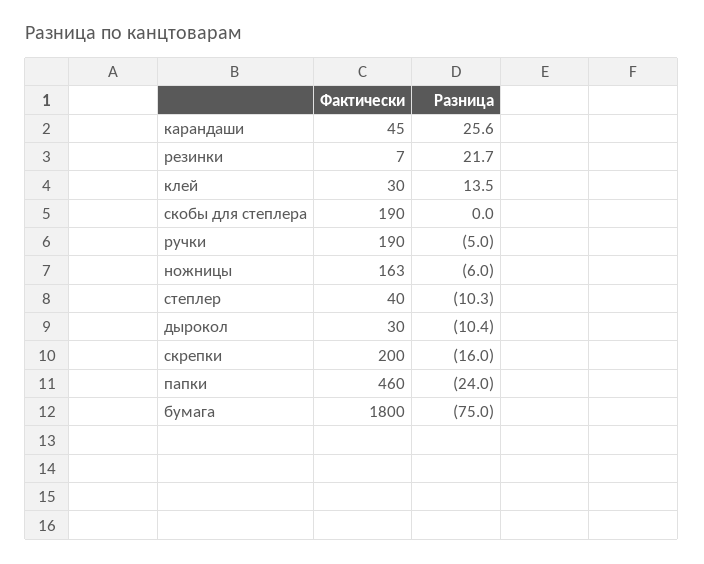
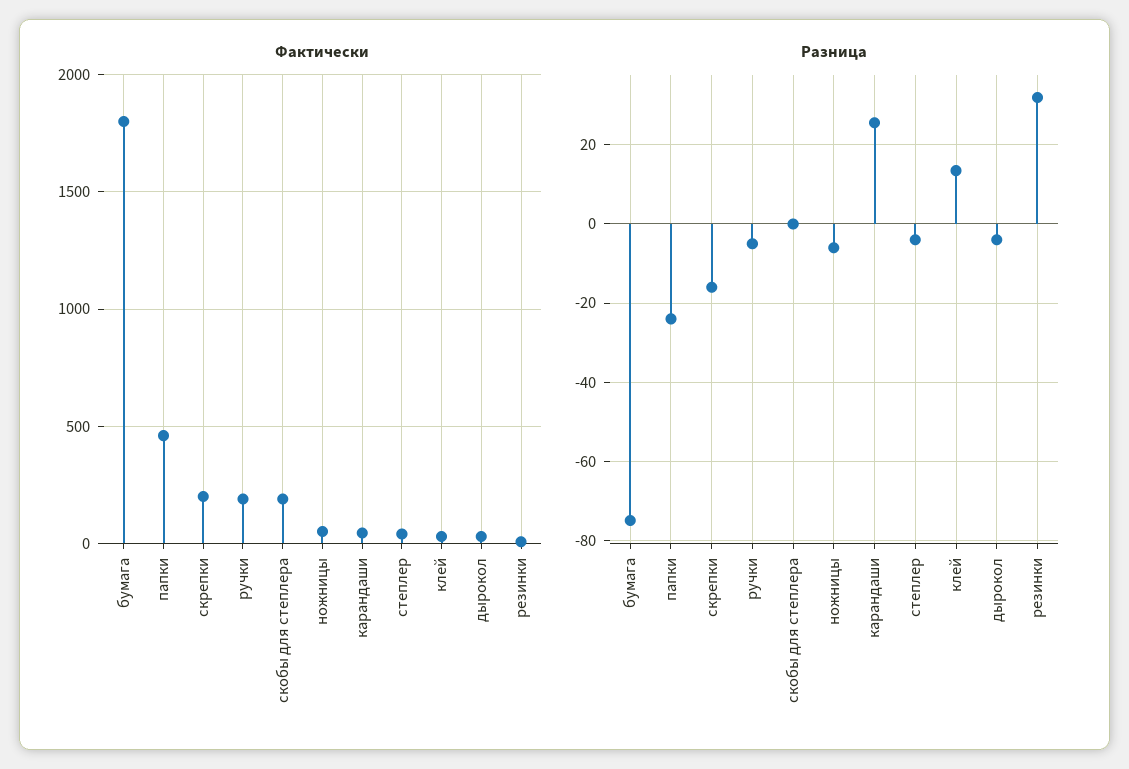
Разница, резинки: 21.7 -> 32
Фактически, ножницы: 163 -> 50
Разница, степлер: -10.3 -> -4
Разница, дырокол: -10.4 -> -4

